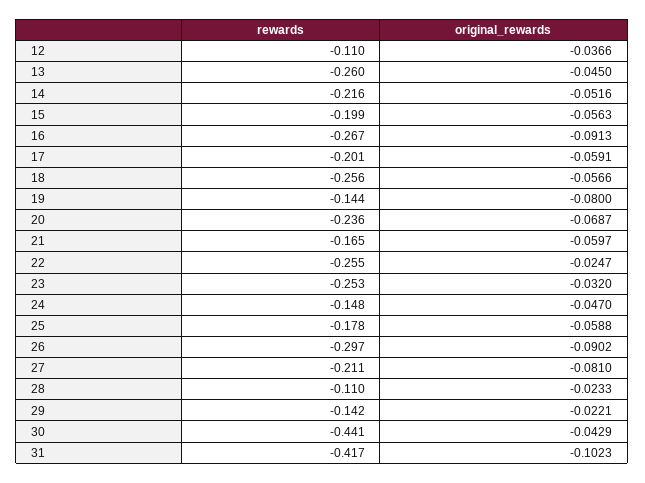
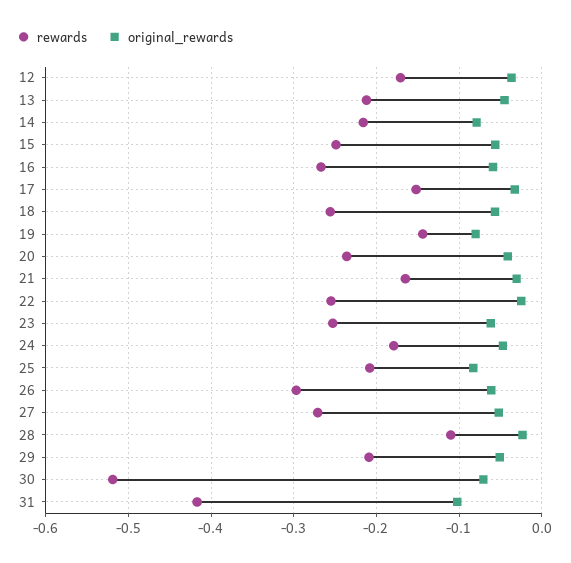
rewards, 12: -0.11 -> -0.17
rewards, 13: -0.26 -> -0.21
original_rewards, 14: -0.0516 -> -0.08
rewards, 15: -0.199 -> -0.25
original_rewards, 16: -0.0913 -> -0.06
rewards, 17: -0.201 -> -0.15
original_rewards, 17: -0.0591 -> -0.03
original_rewards, 20: -0.0687 -> -0.04
original_rewards, 21: -0.0597 -> -0.03
original_rewards, 23: -0.032 -> -0.06
rewards, 24: -0.148 -> -0.18
rewards, 25: -0.178 -> -0.21
original_rewards, 25: -0.0588 -> -0.08
original_rewards, 26: -0.0902 -> -0.06
rewards, 27: -0.211 -> -0.27
original_rewards, 27: -0.081 -> -0.05
rewards, 29: -0.142 -> -0.21
original_rewards, 29: -0.0221 -> -0.05
rewards, 30: -0.441 -> -0.52
original_rewards, 30: -0.0429 -> -0.07

